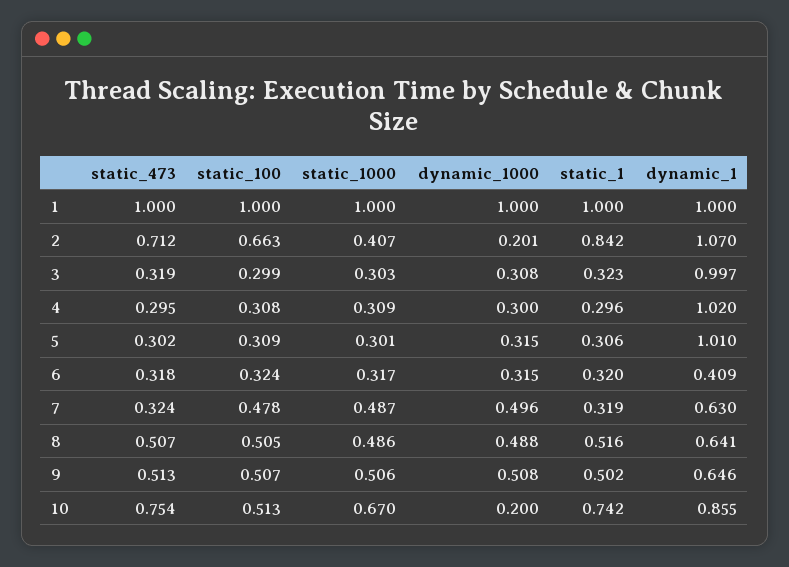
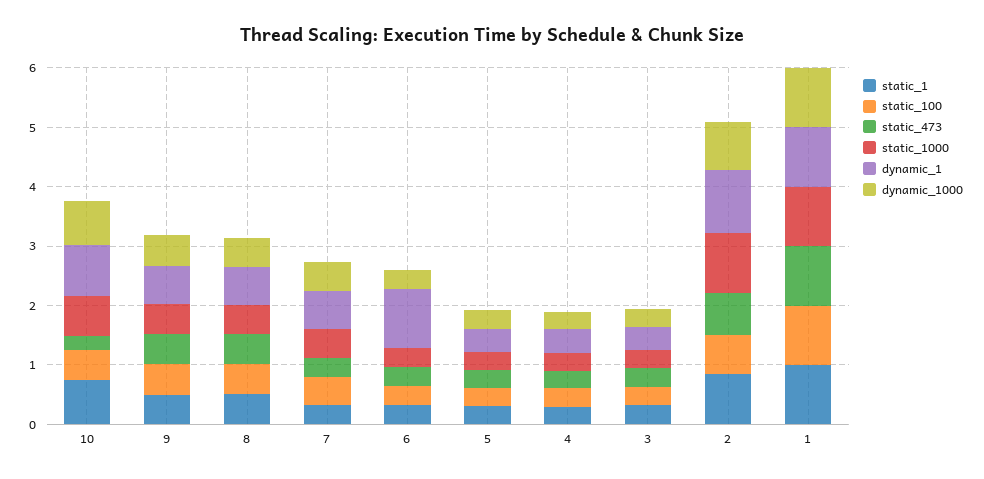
static_1000, 2: 0.407 -> 1
dynamic_1000, 2: 0.201 -> 0.8
dynamic_1, 3: 0.997 -> 0.4
dynamic_1, 4: 1.02 -> 0.4
dynamic_1, 5: 1.01 -> 0.4
dynamic_1, 6: 0.409 -> 1
static_473, 10: 0.754 -> 0.2
dynamic_1000, 10: 0.2 -> 0.8

